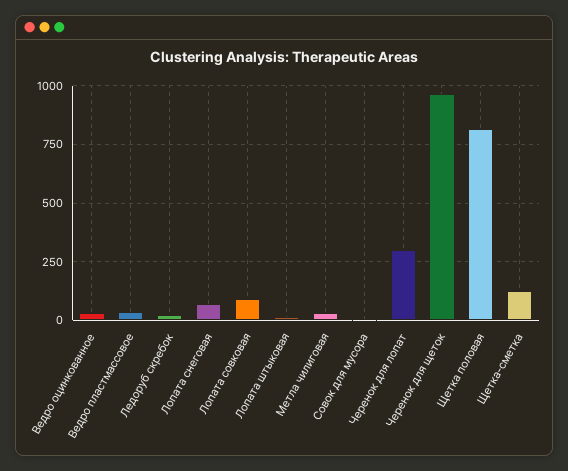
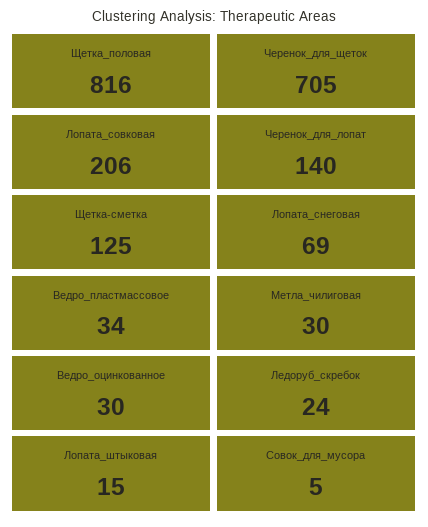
Лопата совковая: 100 -> 206
Черенок для лопат: 300 -> 140
Черенок для щеток: 950 -> 705

